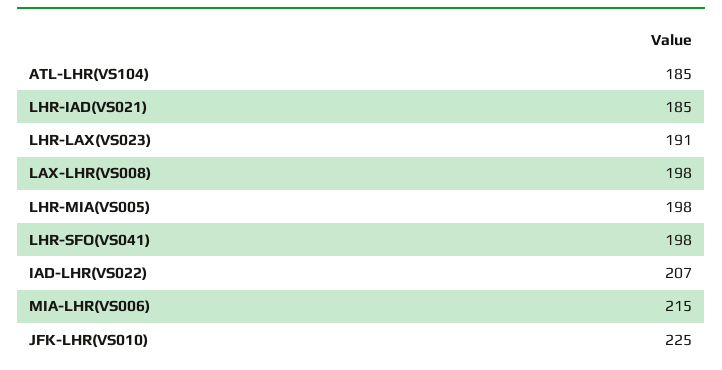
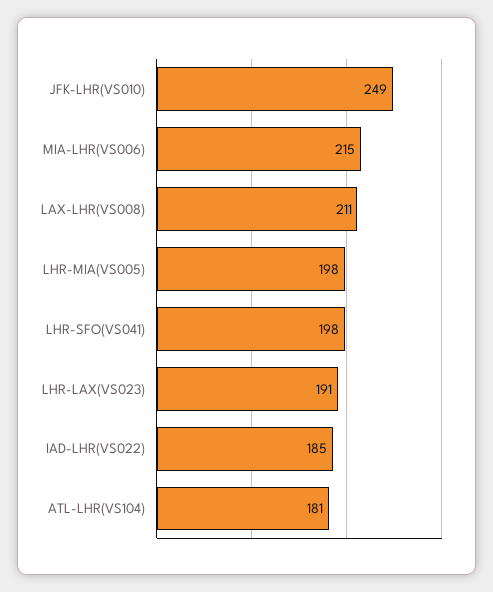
ATL-LHR(VS104): 185 -> 181
LHR-IAD(VS021): 185 -> none
LAX-LHR(VS008): 198 -> 211
IAD-LHR(VS022): 207 -> 185
JFK-LHR(VS010): 225 -> 249

